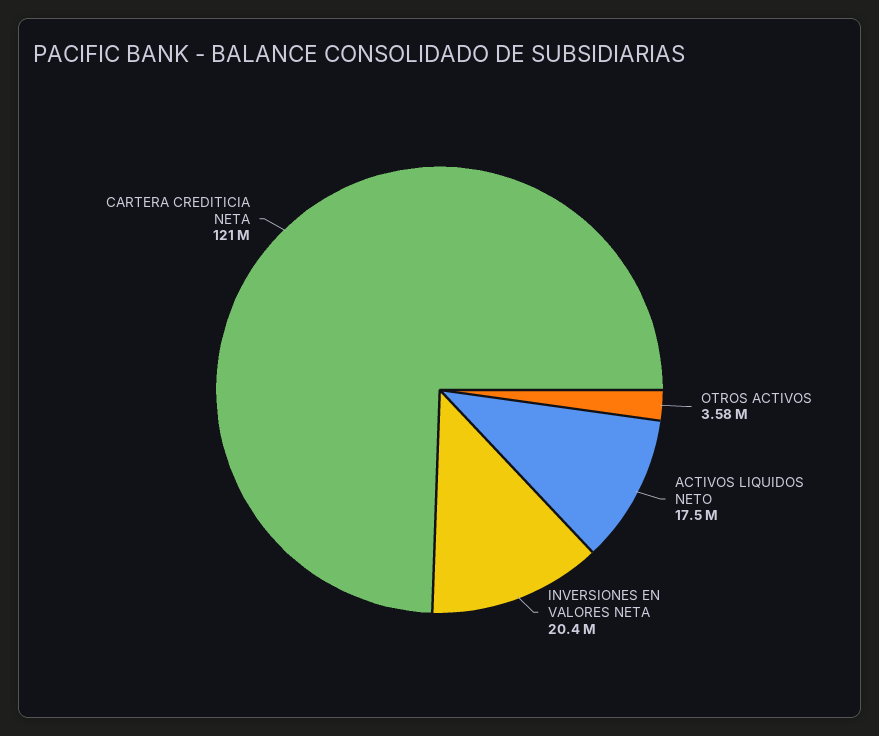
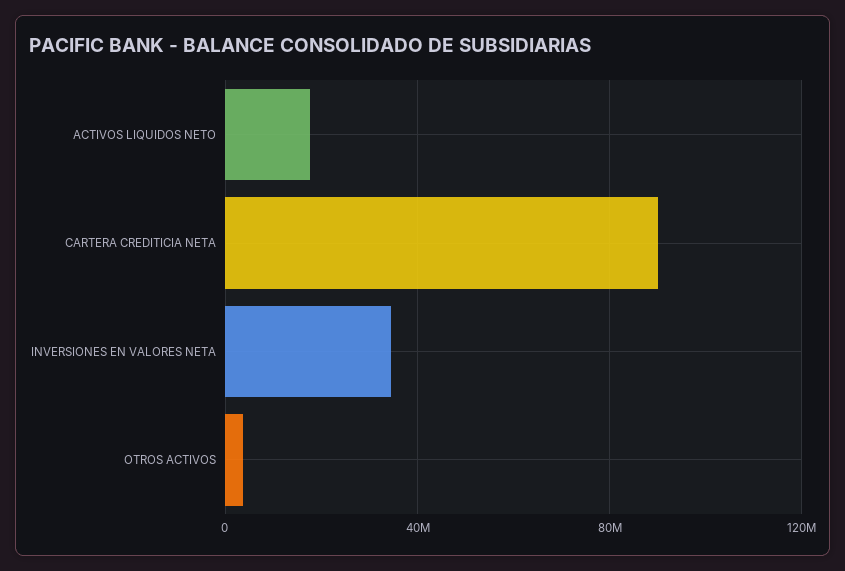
INVERSIONES EN VALORES NETA: 20400000 -> 35000000
CARTERA CREDITICIA NETA: 121000000 -> 90000000

